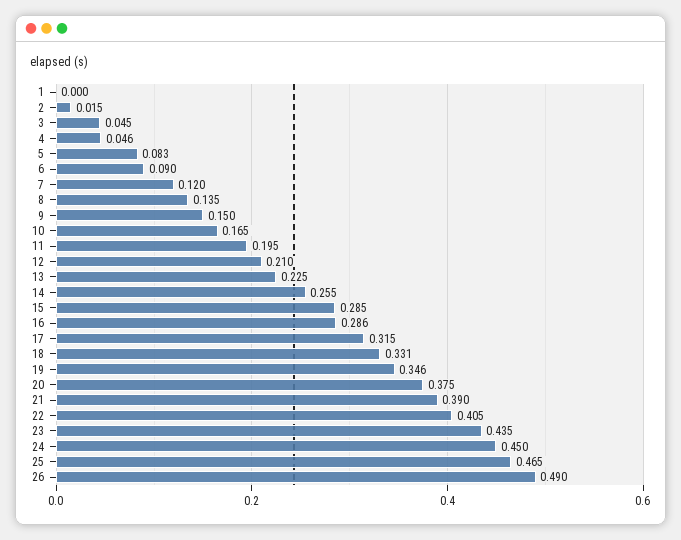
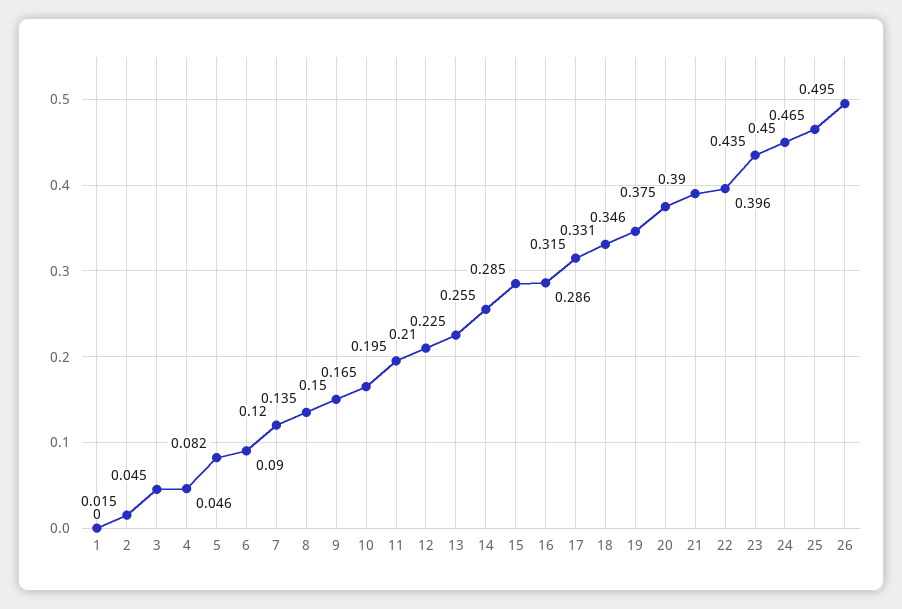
5: 0.083 -> 0.082
22: 0.405 -> 0.396
26: 0.49 -> 0.495

